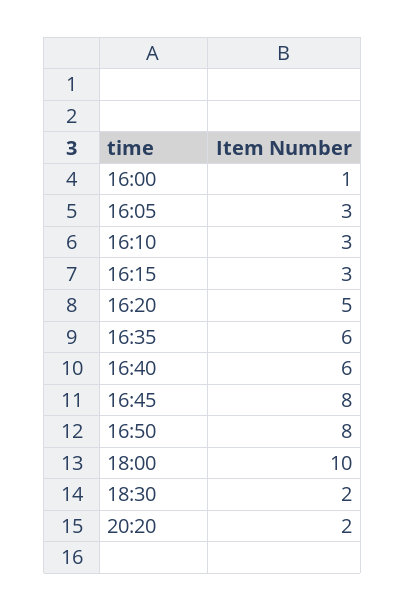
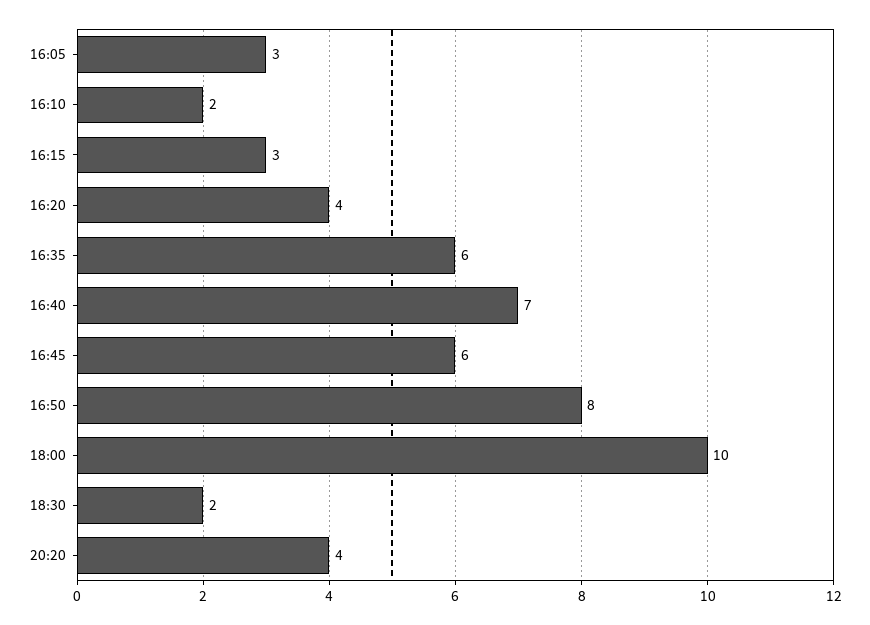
16:00: 1 -> none
16:10: 3 -> 2
16:20: 5 -> 4
16:40: 6 -> 7
16:45: 8 -> 6
20:20: 2 -> 4

